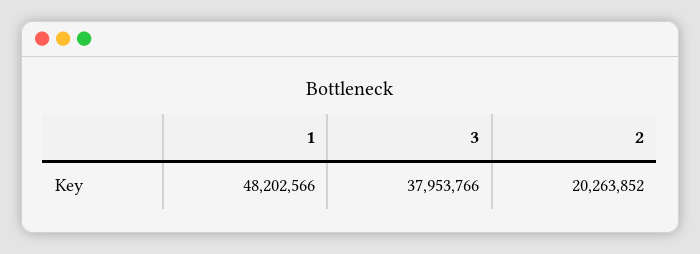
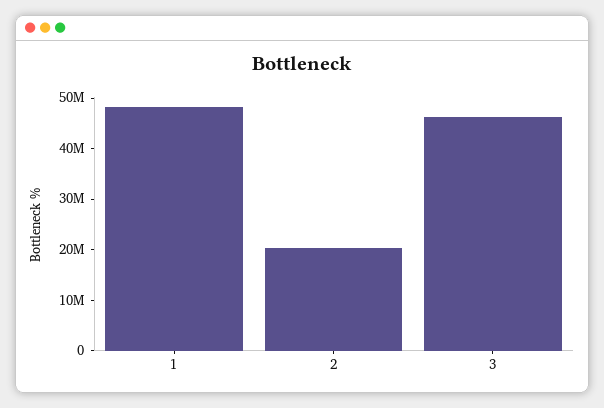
3: 37953766 -> 46000000

